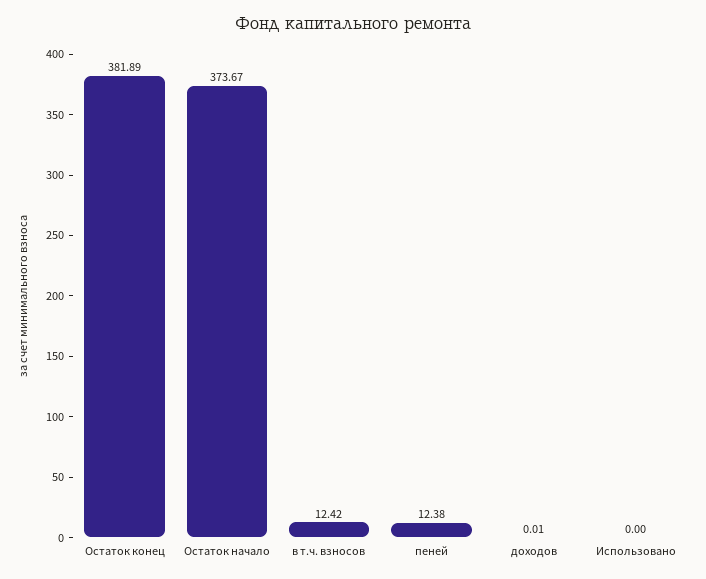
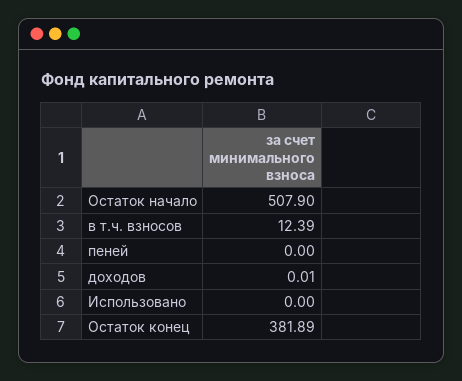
Остаток начало: 373.67 -> 507.9
в т.ч. взносов: 12.42 -> 12.39
пеней: 12.38 -> 0

